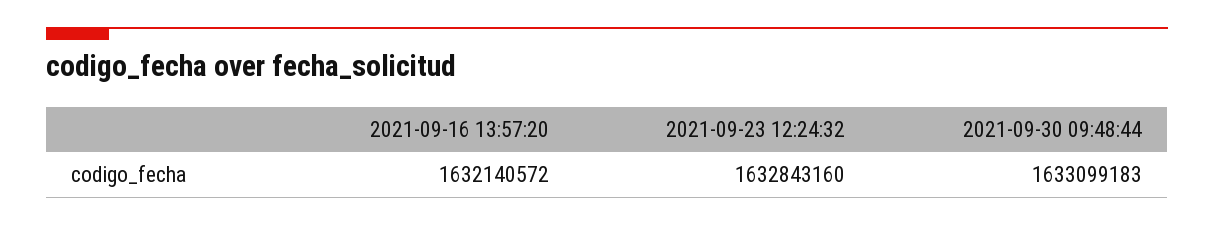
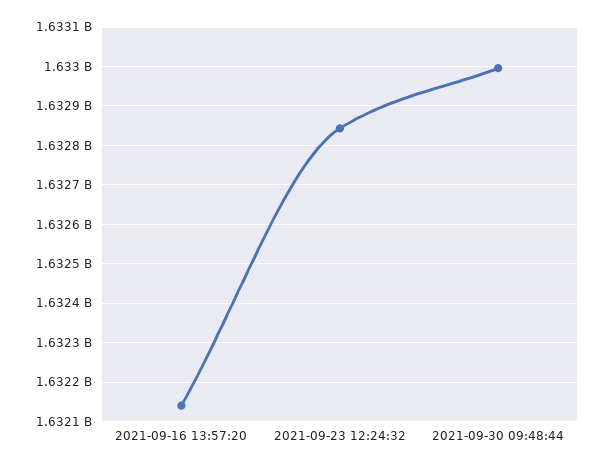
2021-09-30 09:48:44: 1633099183 -> 1633000000

